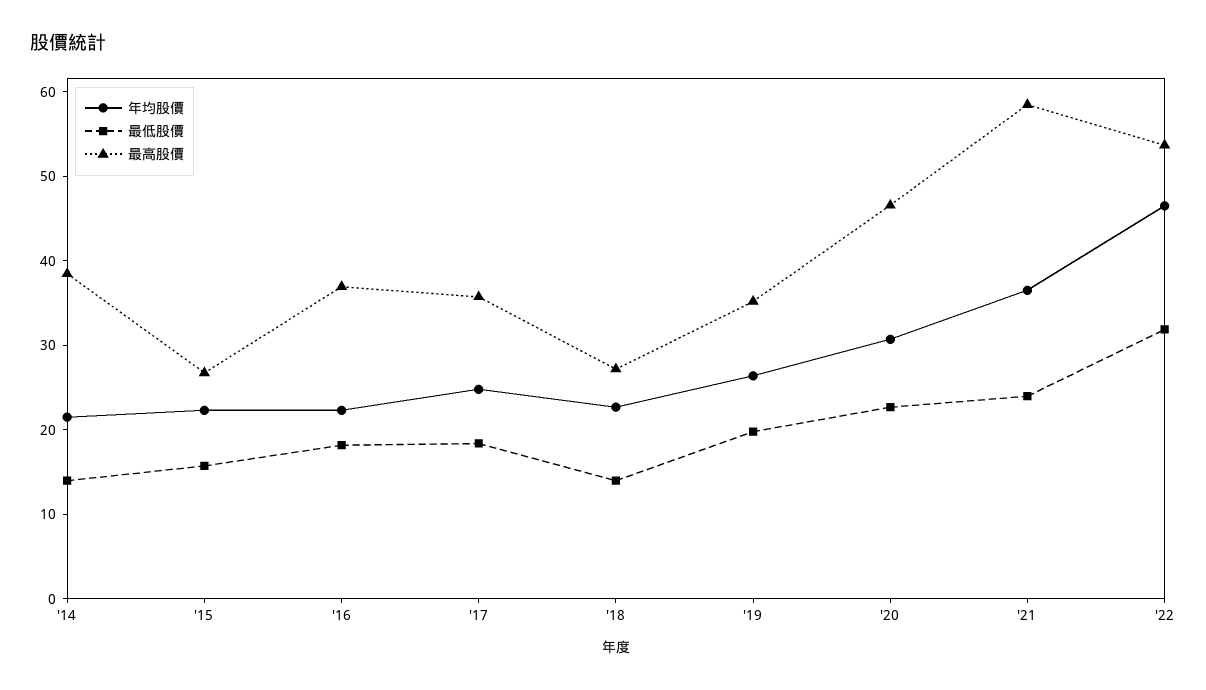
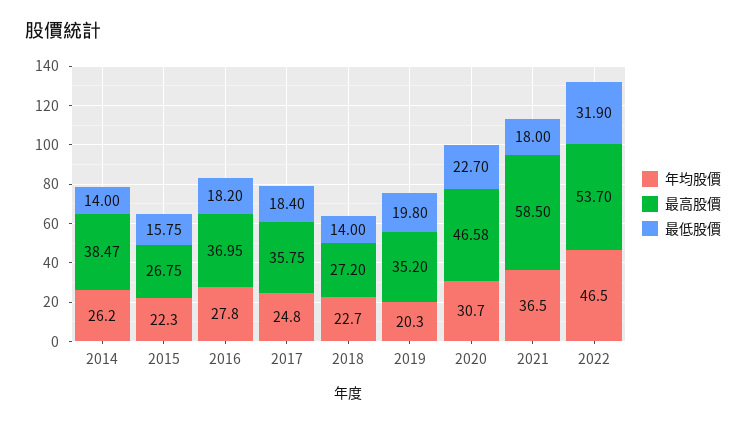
年均股價, '14: 22 -> 26.2
年均股價, '16: 22 -> 27.8
年均股價, '19: 26 -> 20.3
最低股價, '21: 24 -> 18

